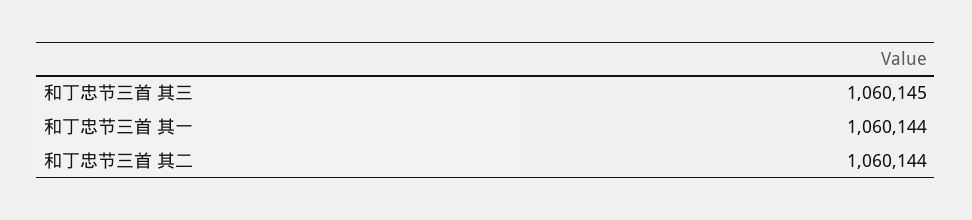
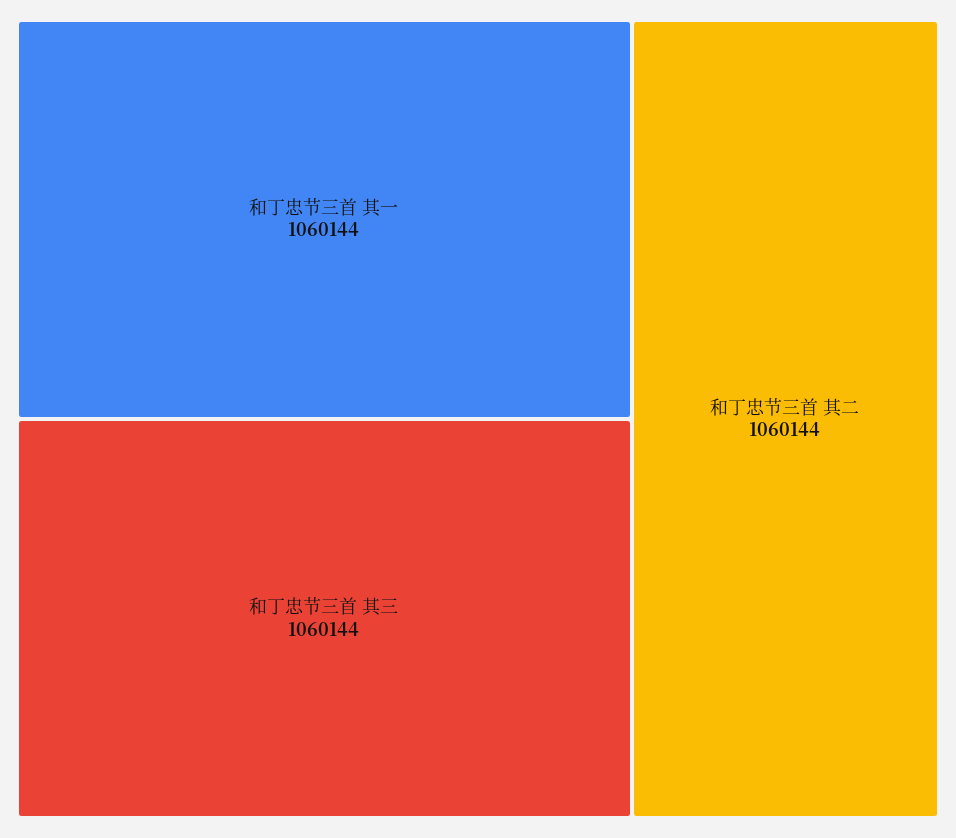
和丁忠节三首 其三: 1060145 -> 1060144

